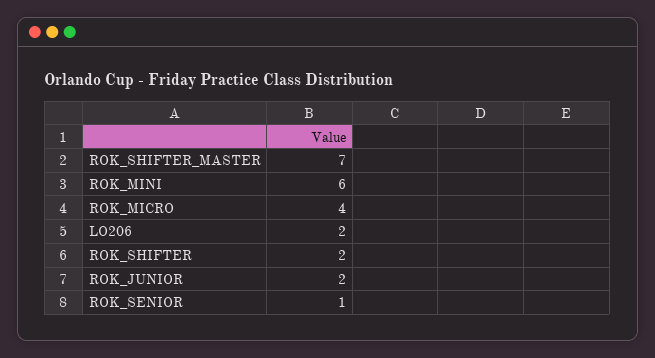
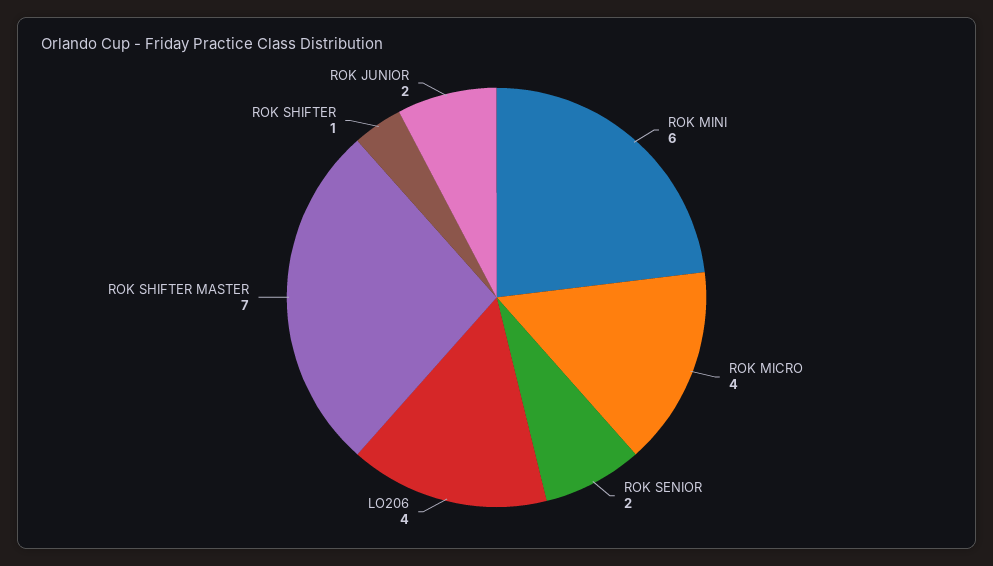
LO206: 2 -> 4
ROK_SHIFTER: 2 -> 1
ROK_SENIOR: 1 -> 2

